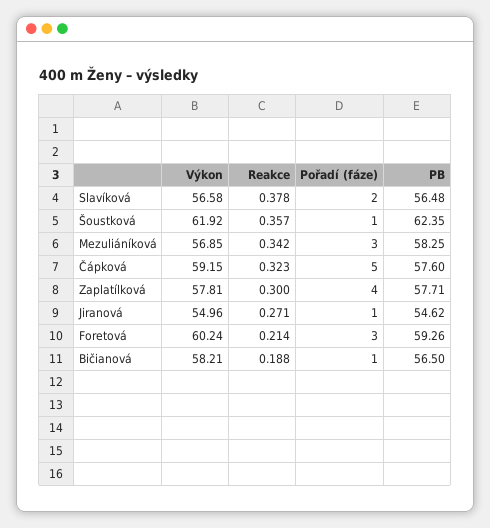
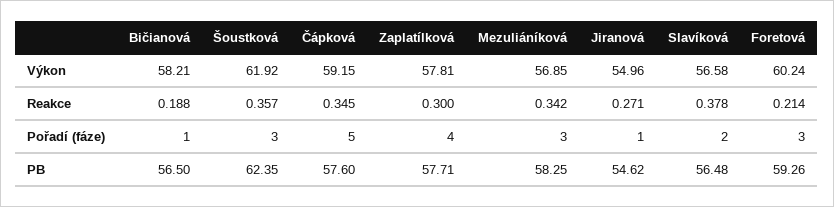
Pořadí (fáze), Šoustková: 1 -> 3
Reakce, Čápková: 0.323 -> 0.345

